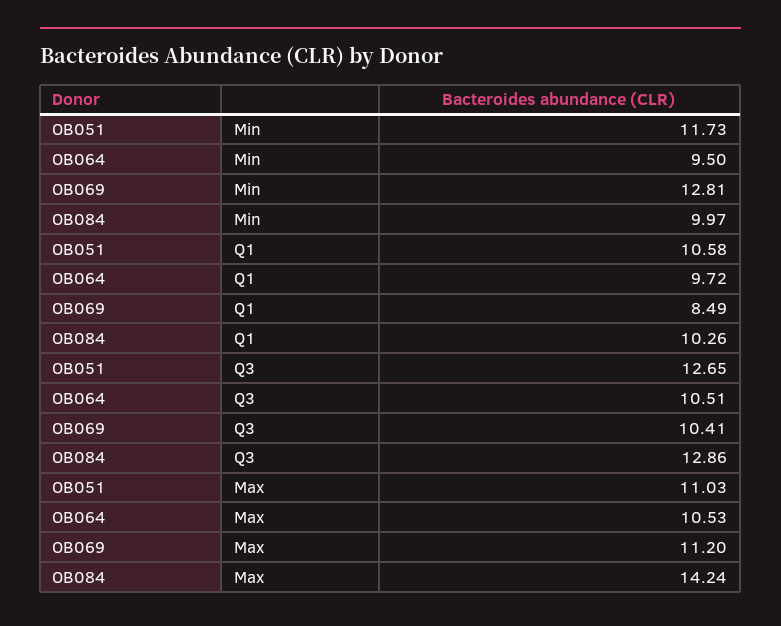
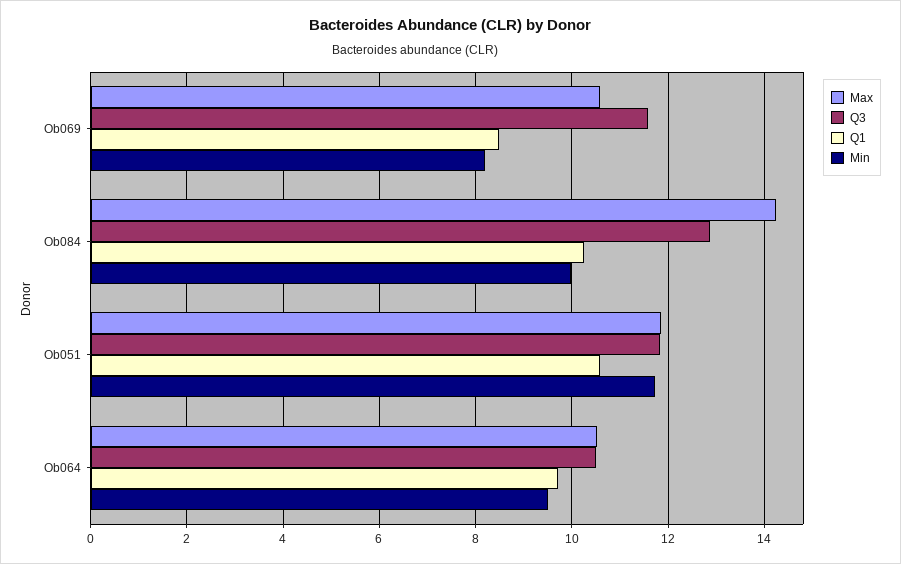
Min, OB069: 12.81 -> 8.2
Q3, OB051: 12.65 -> 11.8
Q3, OB069: 10.41 -> 11.6
Max, OB051: 11.03 -> 11.8
Max, OB069: 11.2 -> 10.6

